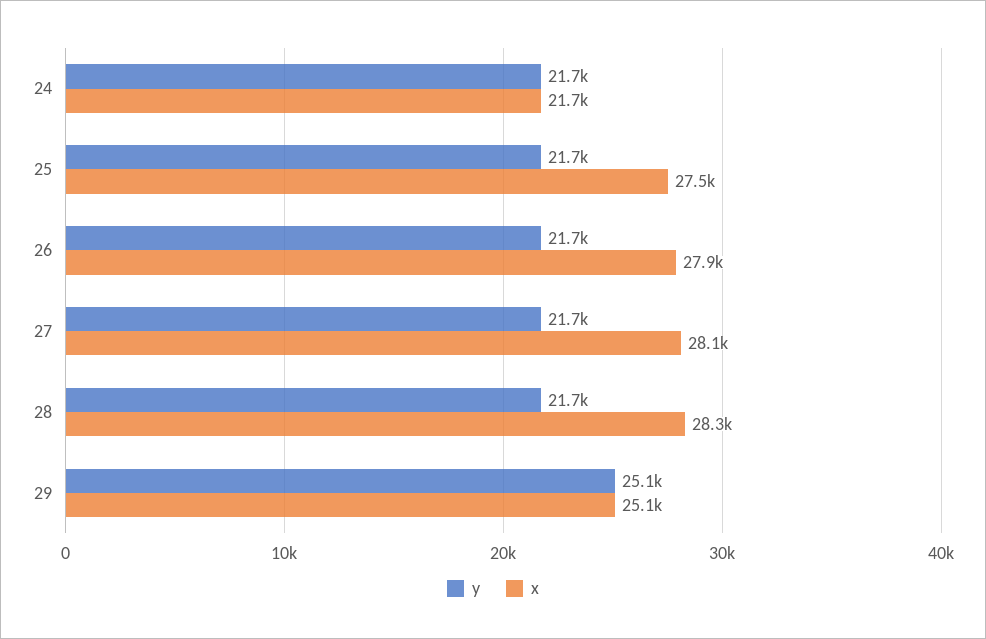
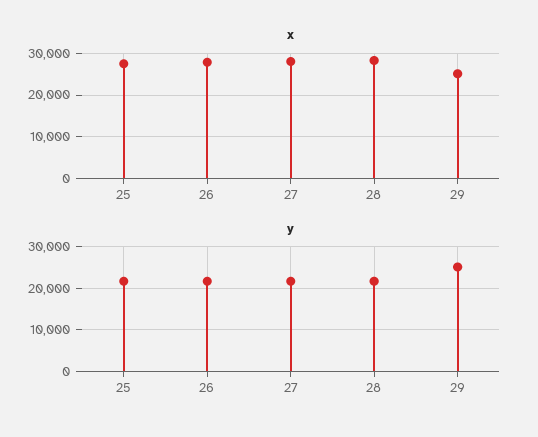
y, 24: 21700 -> none
x, 24: 21700 -> none

